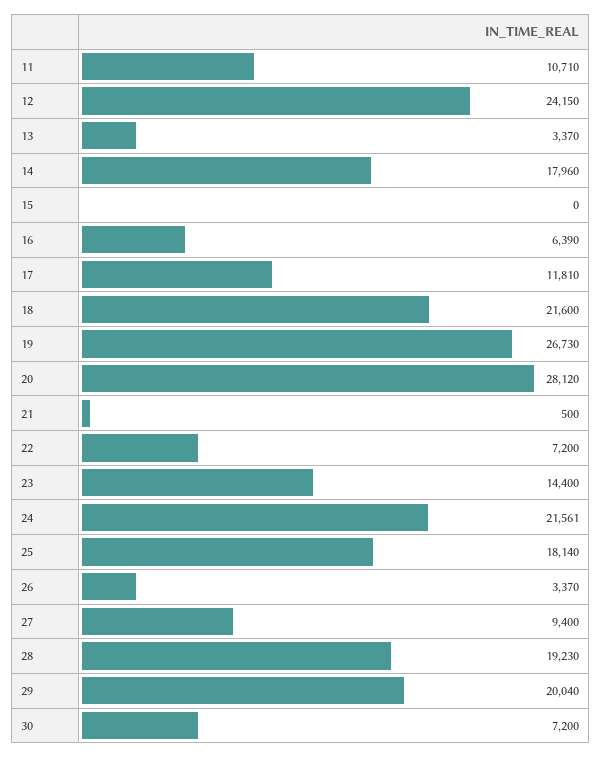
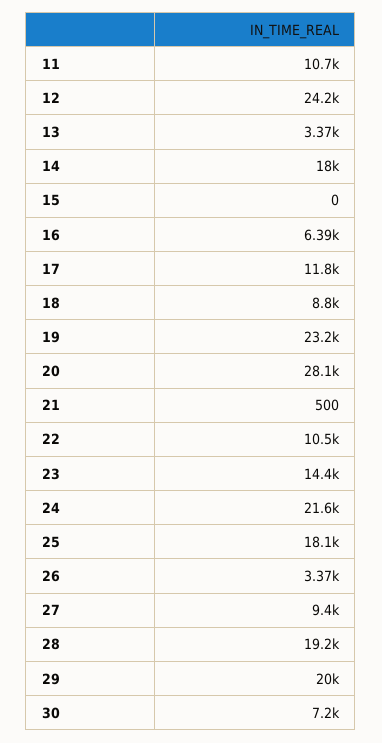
18: 21600 -> 8800
19: 26730 -> 23200
22: 7200 -> 10500

